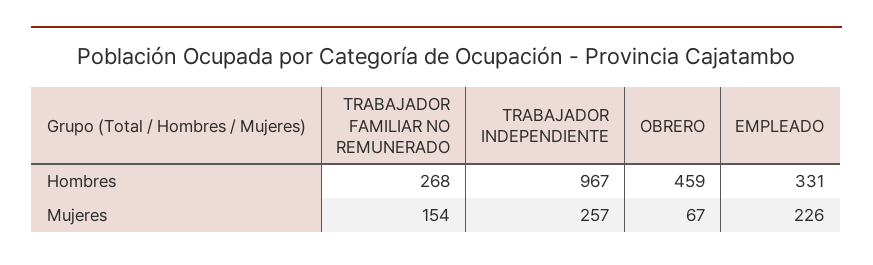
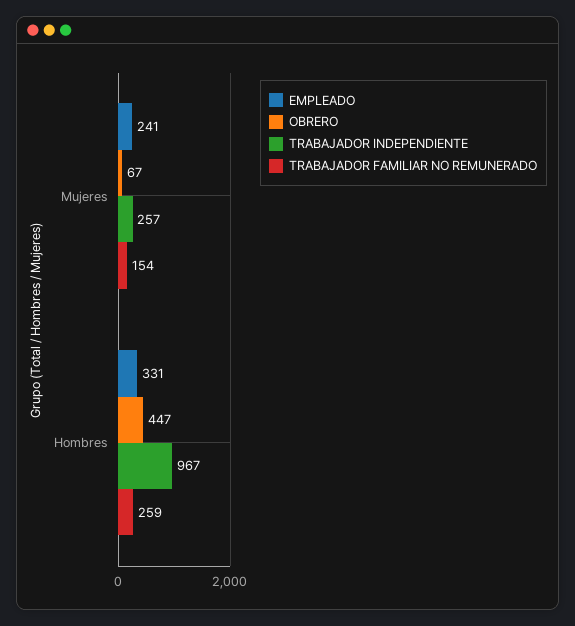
TRABAJADOR FAMILIAR NO REMUNERADO, Hombres: 268 -> 259
OBRERO, Hombres: 459 -> 447
EMPLEADO, Mujeres: 226 -> 241

